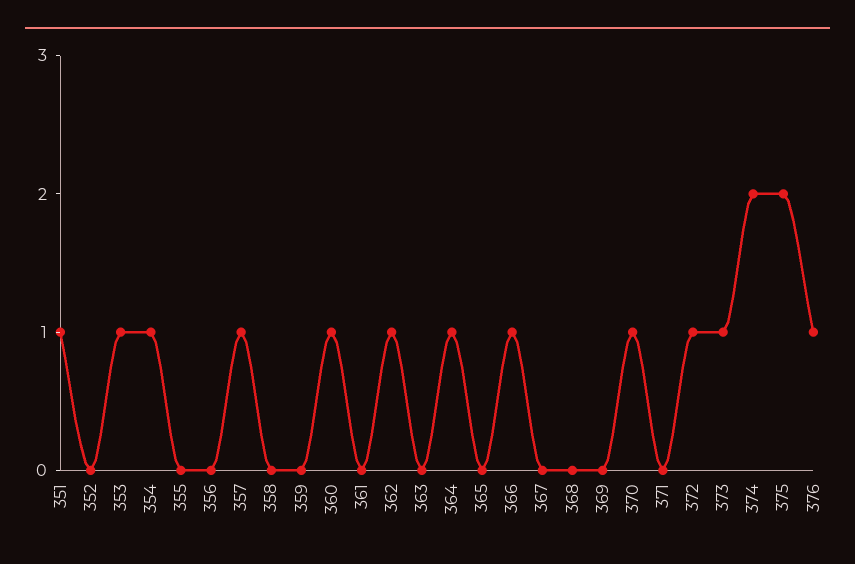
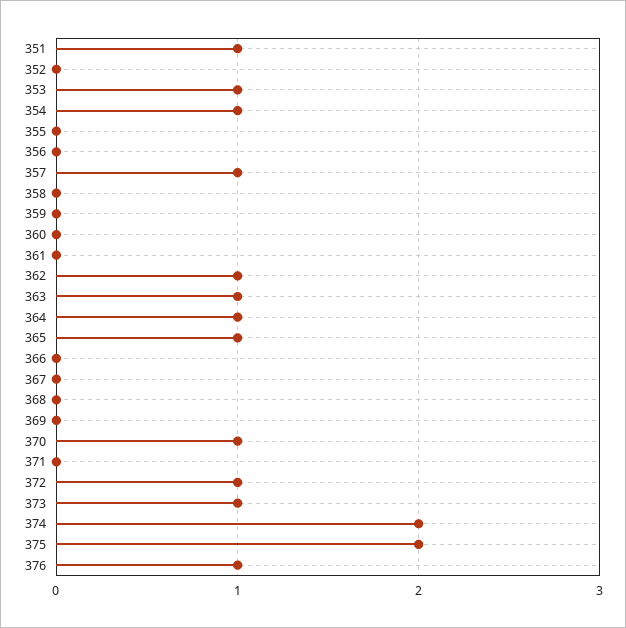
360: 1 -> 0
363: 0 -> 1
365: 0 -> 1
366: 1 -> 0

